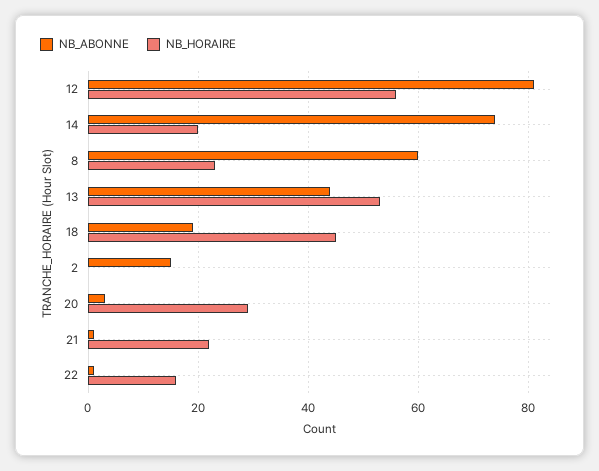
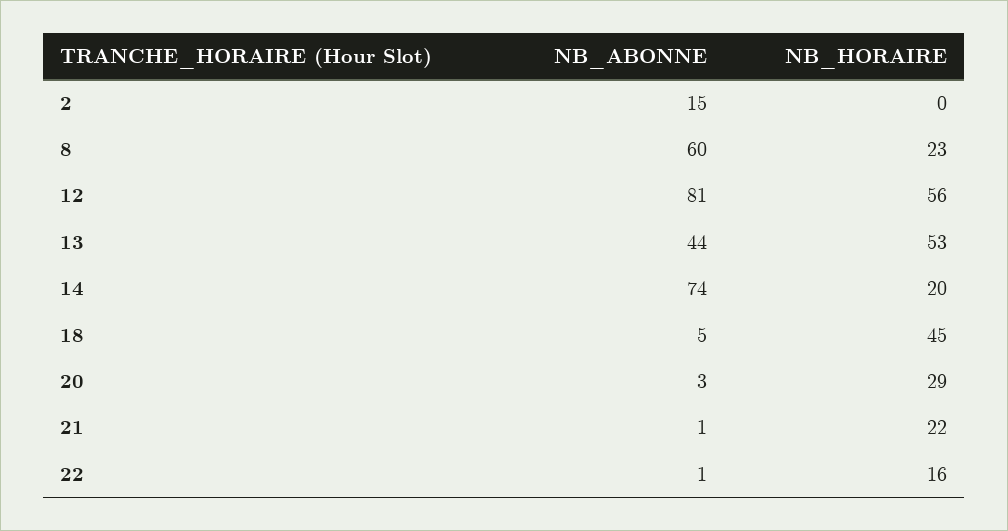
NB_ABONNE, 18: 20 -> 5

